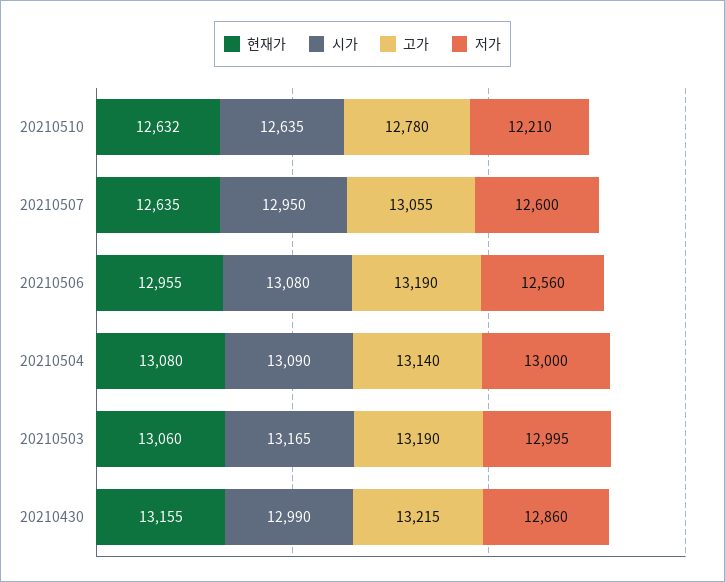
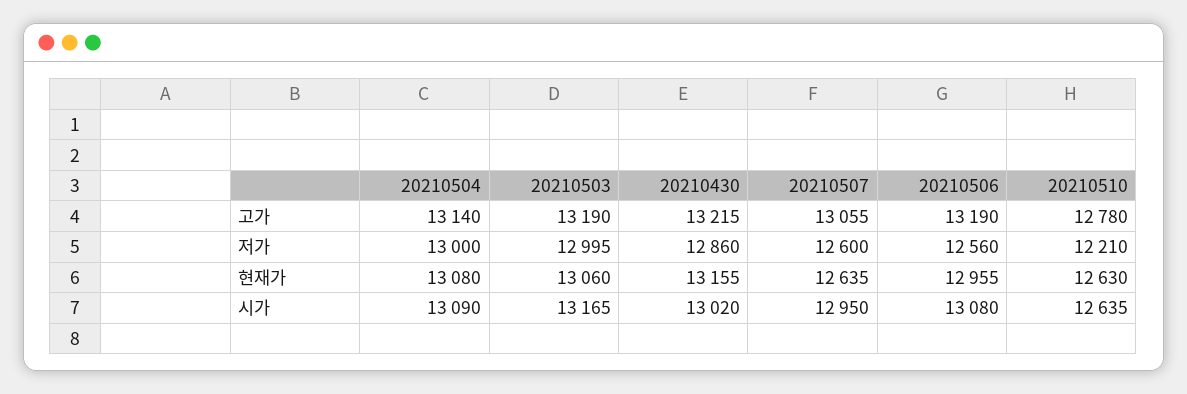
현재가, 20210510: 12632 -> 12630
시가, 20210430: 12990 -> 13020

